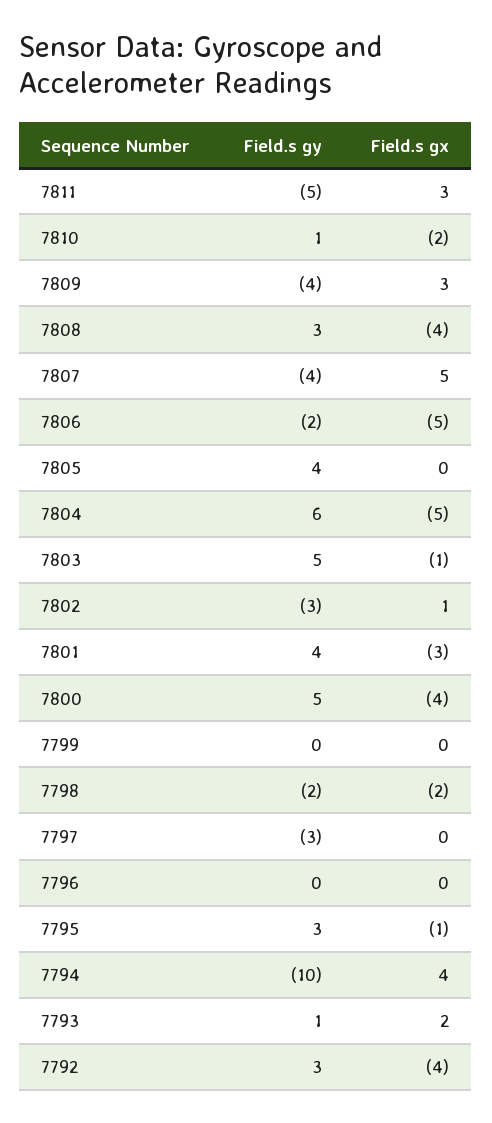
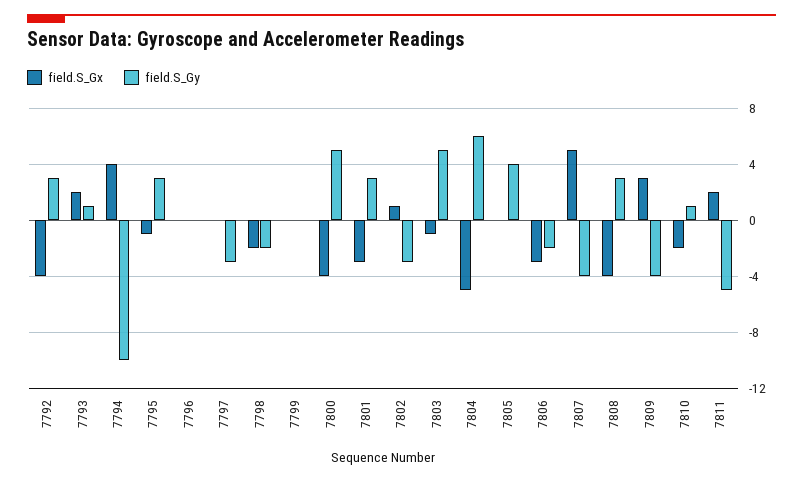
Field.s gx, 7811: 3 -> 2
Field.s gx, 7806: -5 -> -3
Field.s gy, 7801: 4 -> 3

